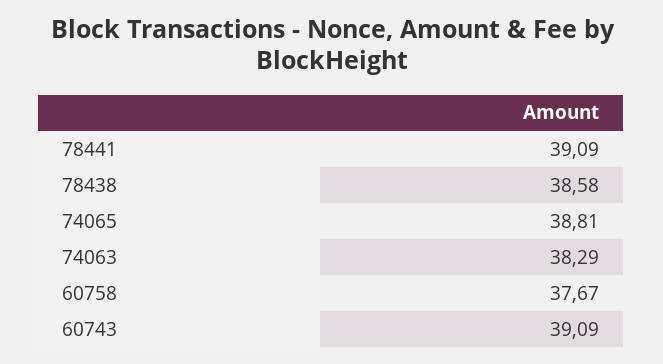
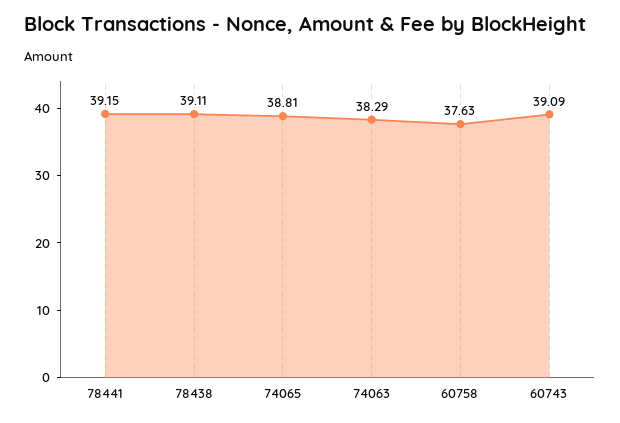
78441: 39.09 -> 39.15
78438: 38.58 -> 39.11
60758: 37.67 -> 37.63

